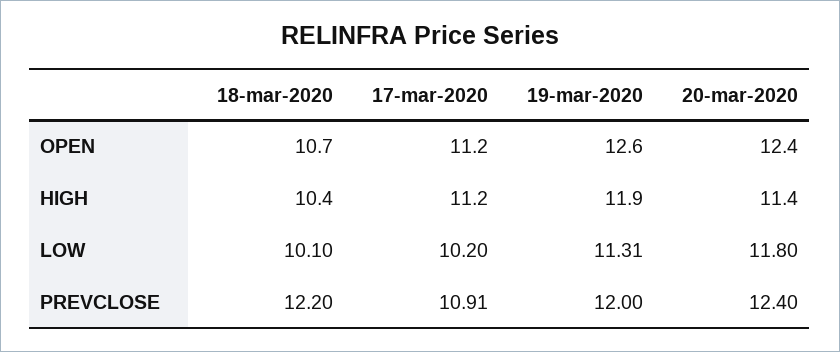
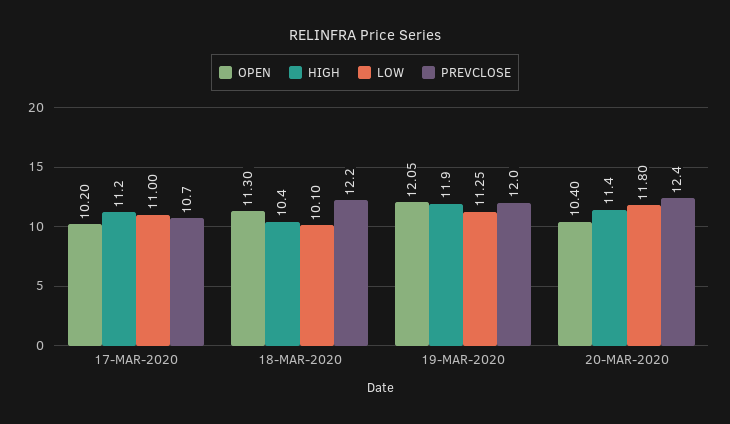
OPEN, 18-mar-2020: 10.7 -> 11.3
OPEN, 17-mar-2020: 11.2 -> 10.2
OPEN, 19-mar-2020: 12.6 -> 12.05
OPEN, 20-mar-2020: 12.4 -> 10.4
LOW, 17-mar-2020: 10.2 -> 11
LOW, 19-mar-2020: 11.31 -> 11.25
PREVCLOSE, 17-mar-2020: 10.91 -> 10.7

